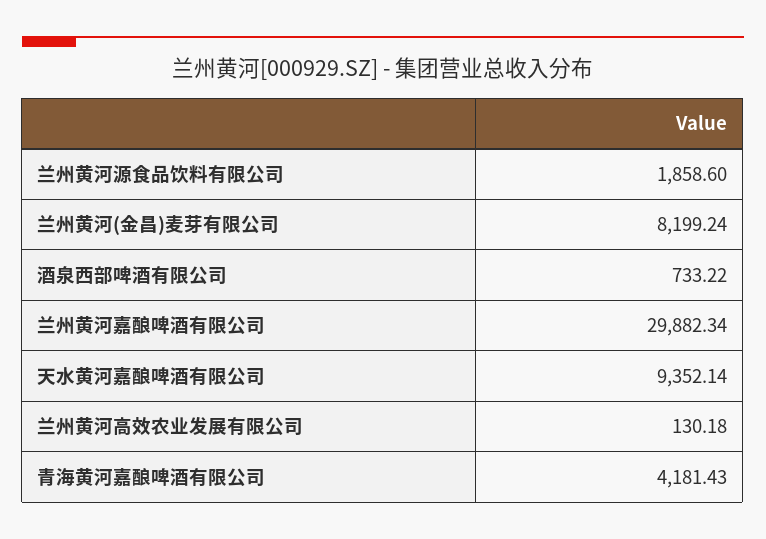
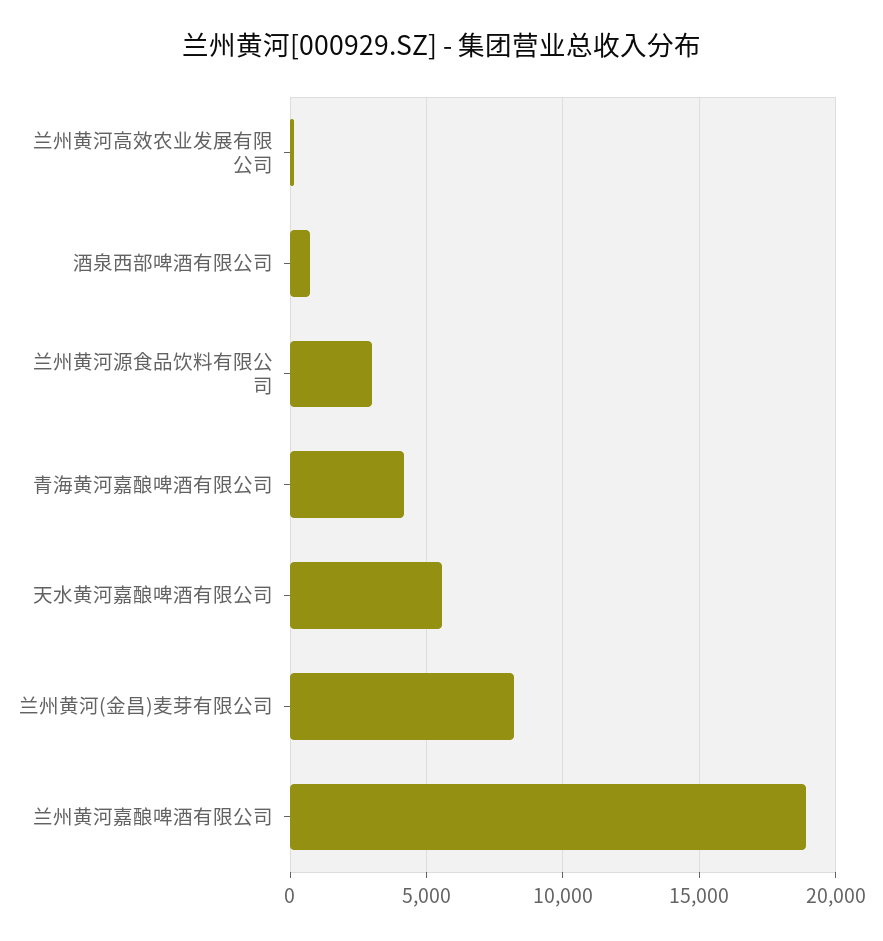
兰州黄河源食品饮料有限公司: 1858.6 -> 3000
兰州黄河嘉酿啤酒有限公司: 29882.34 -> 19000
天水黄河嘉酿啤酒有限公司: 9352.14 -> 5500

